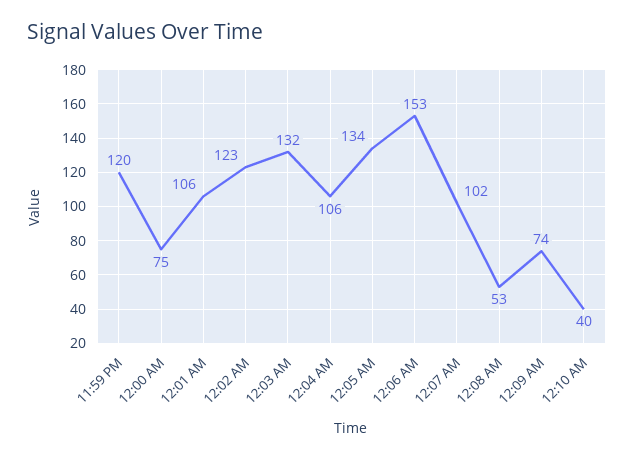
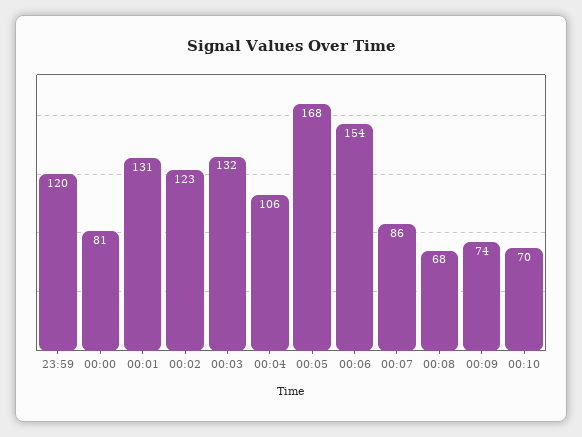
12:00 AM: 75 -> 81
12:01 AM: 106 -> 131
12:05 AM: 134 -> 168
12:06 AM: 153 -> 154
12:07 AM: 102 -> 86
12:08 AM: 53 -> 68
12:10 AM: 40 -> 70

